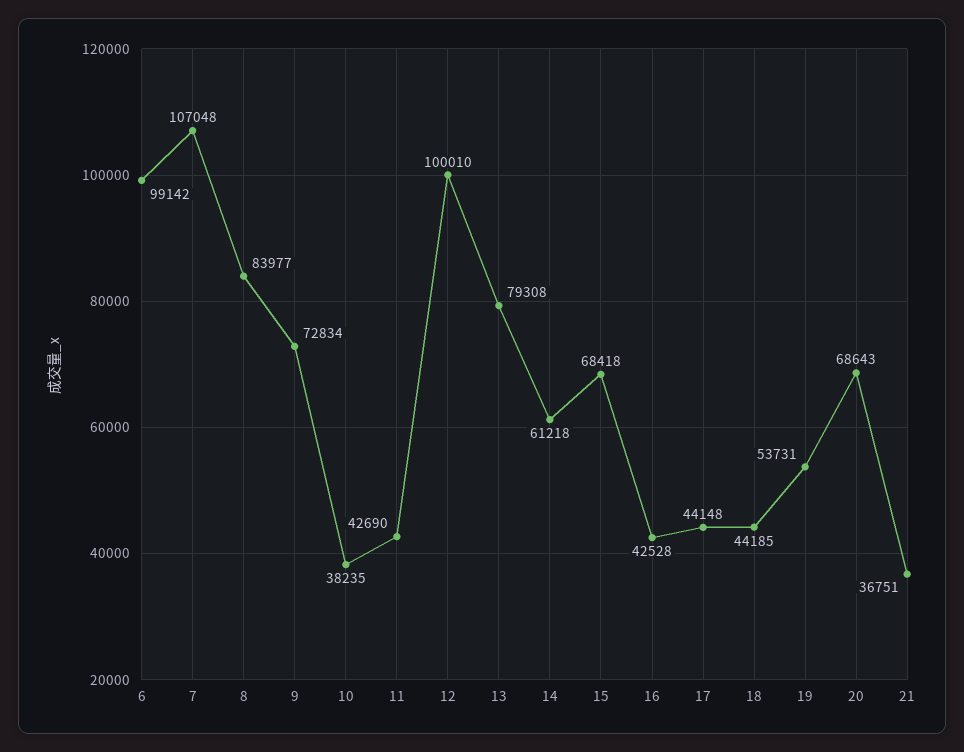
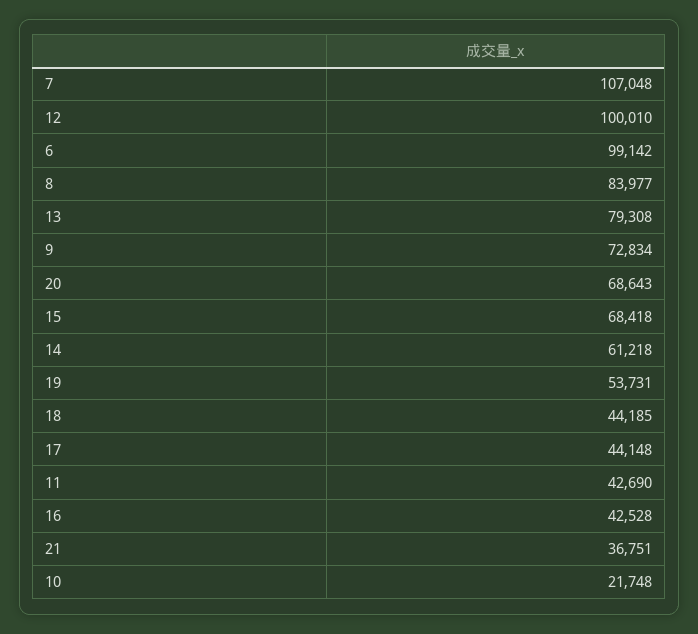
10: 38235 -> 21748

